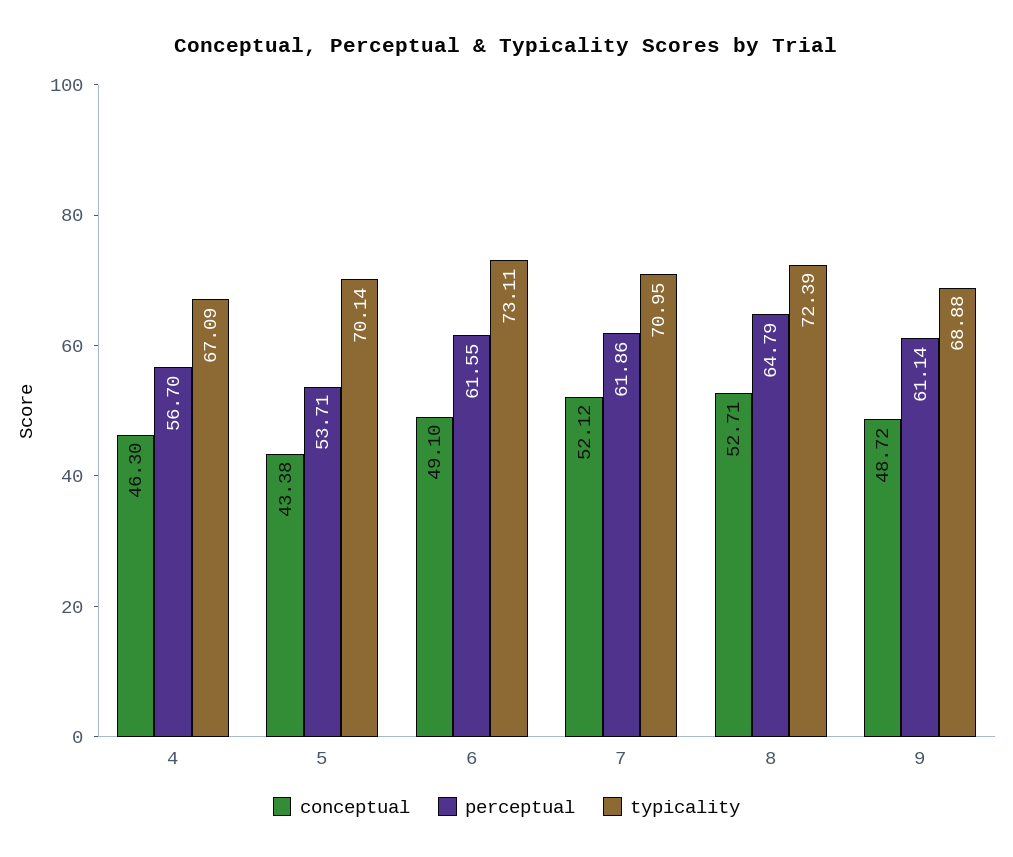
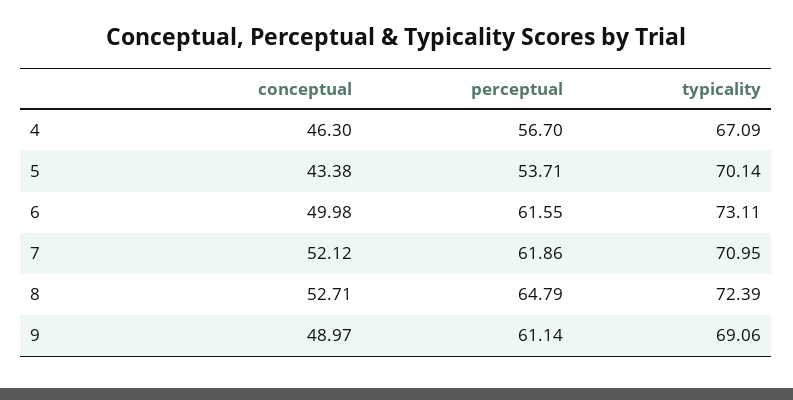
conceptual, 6: 49.1 -> 49.98
conceptual, 9: 48.72 -> 48.97
typicality, 9: 68.88 -> 69.06

